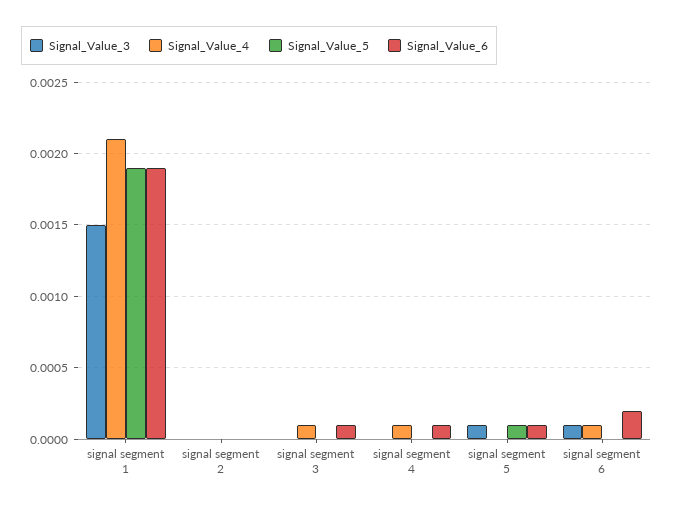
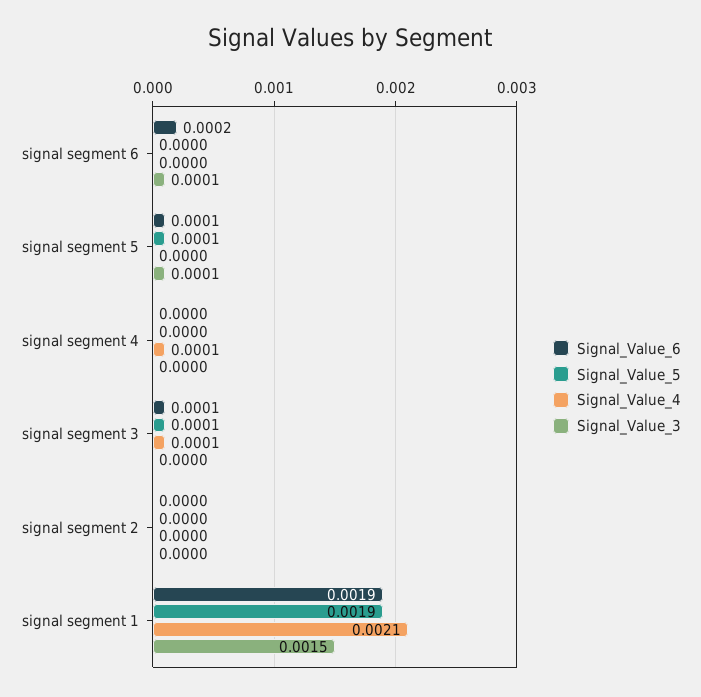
Signal_Value_5, signal segment 3: 0 -> 0.0001
Signal_Value_6, signal segment 4: 0.0001 -> 0
Signal_Value_4, signal segment 6: 0.0001 -> 0

